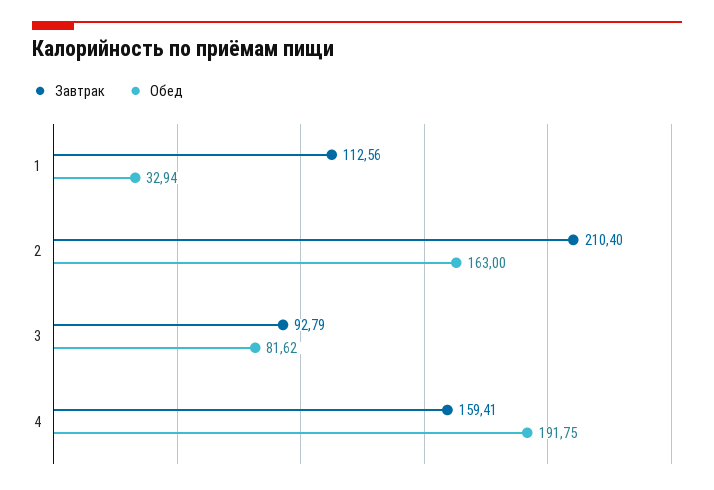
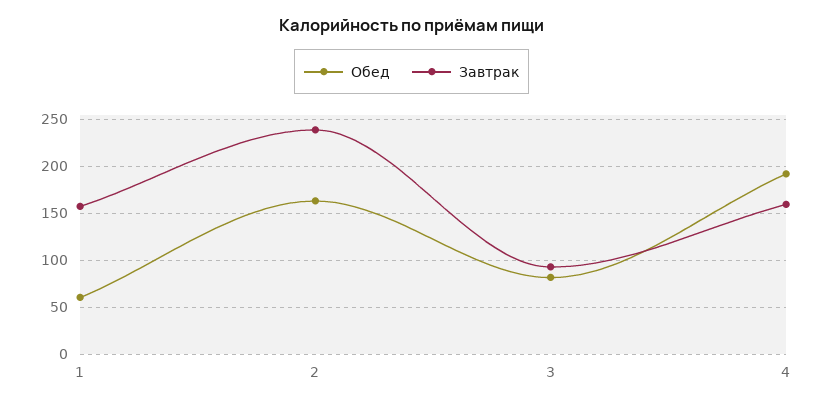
Завтрак, 1: 112.56 -> 160
Обед, 1: 32.94 -> 60
Завтрак, 2: 210.4 -> 240

